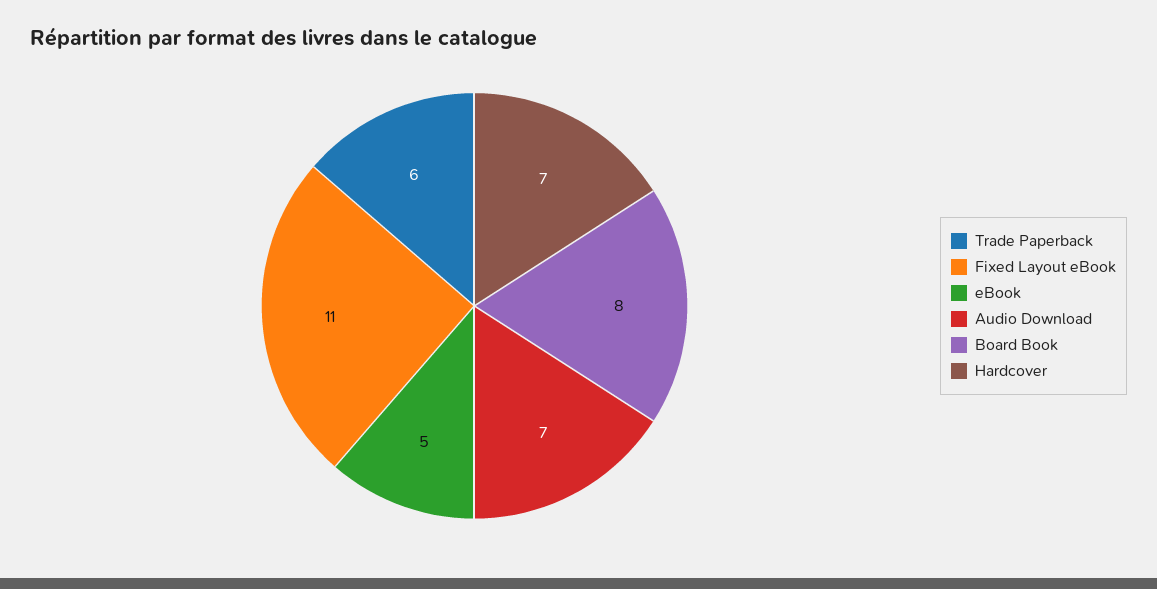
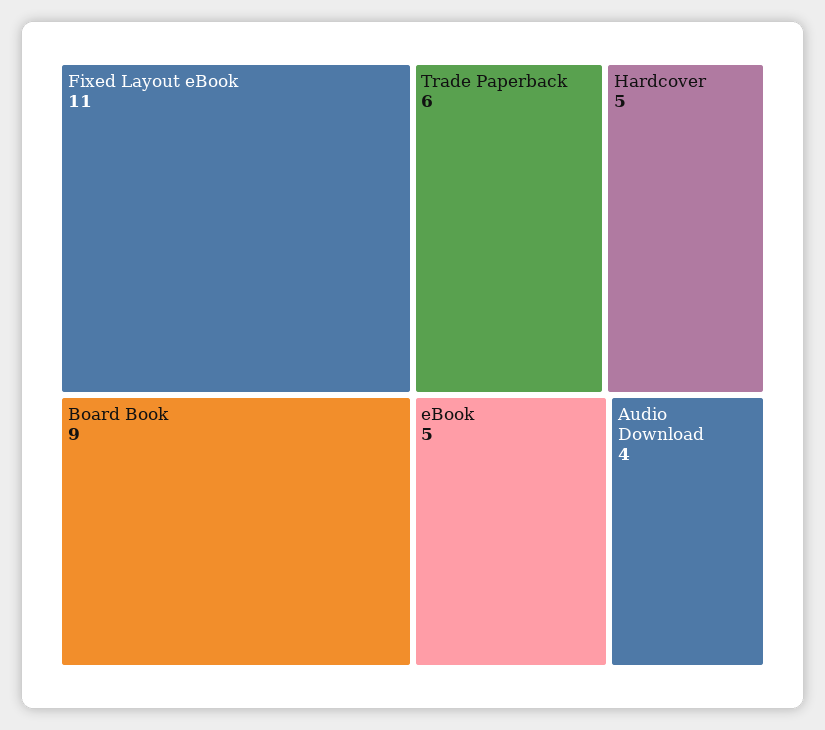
Audio Download: 7 -> 4
Board Book: 8 -> 9
Hardcover: 7 -> 5

